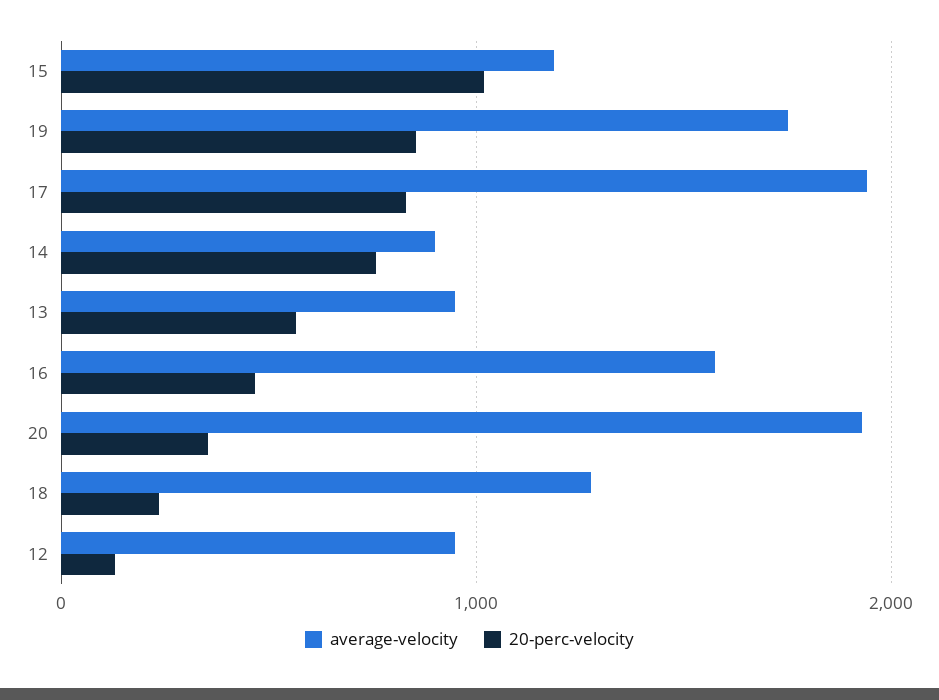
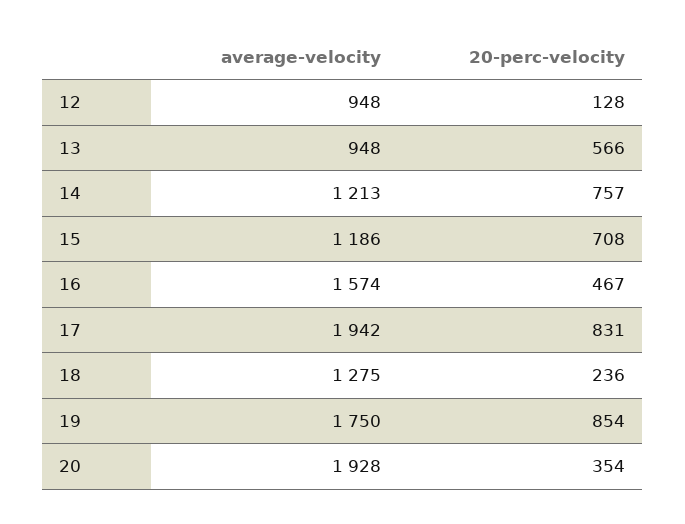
20-perc-velocity, 15: 1000 -> 708
average-velocity, 14: 900 -> 1213

